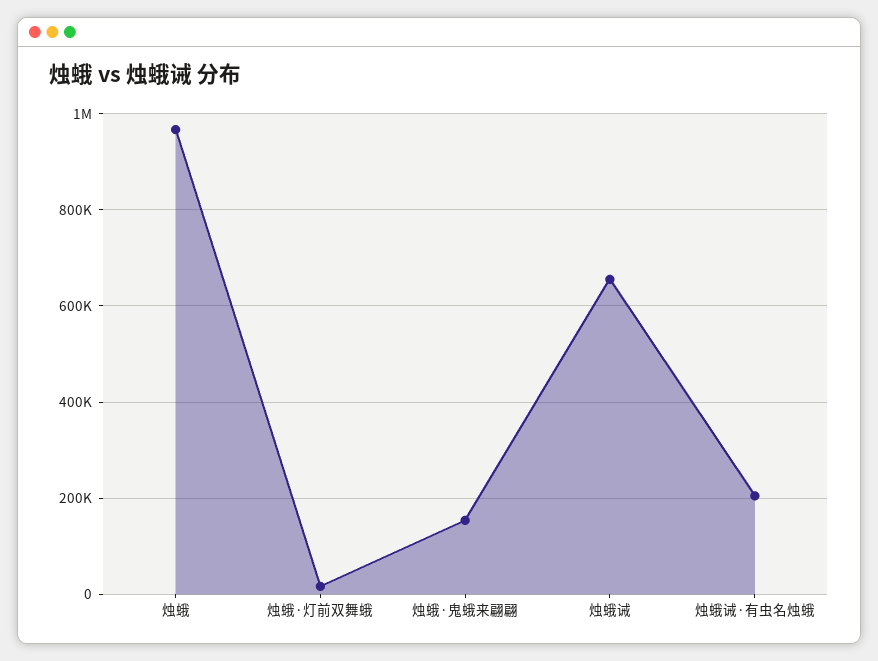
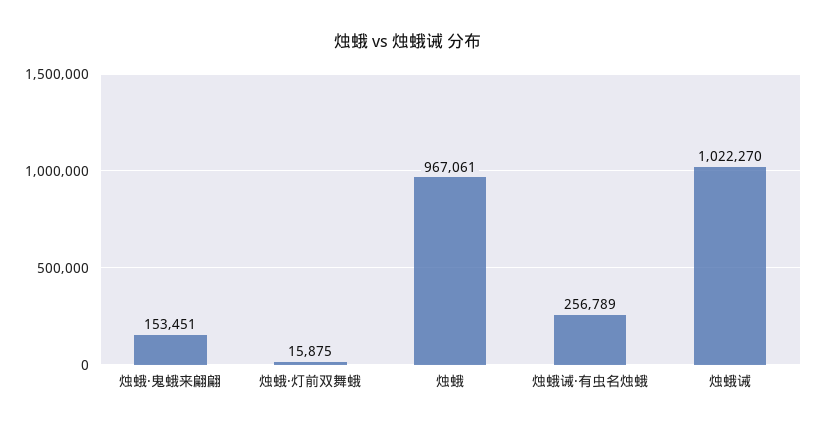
烛蛾诫: 660000 -> 1022270
烛蛾诫·有虫名烛蛾: 200000 -> 256789

